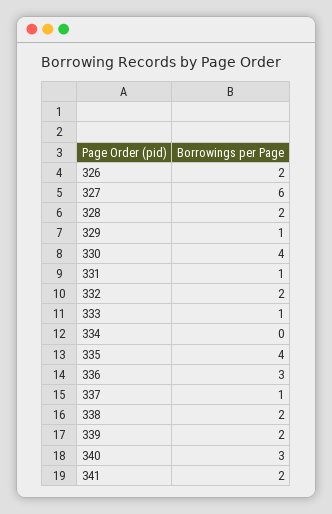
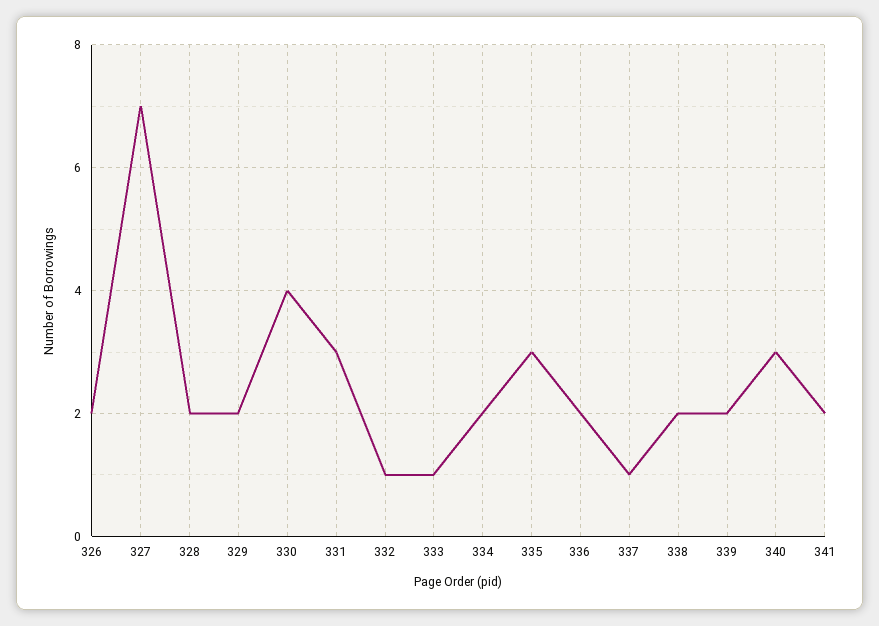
327: 6 -> 7
329: 1 -> 2
331: 1 -> 3
332: 2 -> 1
334: 0 -> 2
335: 4 -> 3
336: 3 -> 2

